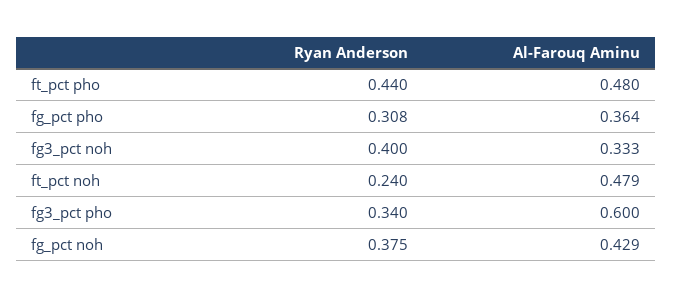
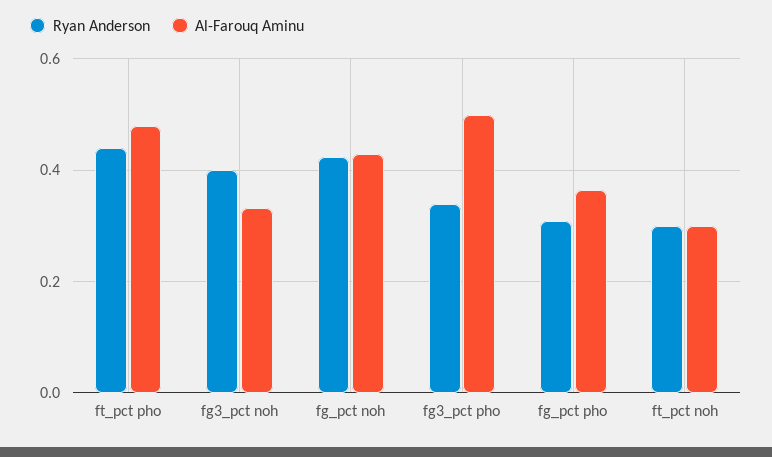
Ryan Anderson, ft_pct noh: 0.24 -> 0.3
Al-Farouq Aminu, ft_pct noh: 0.479 -> 0.3
Al-Farouq Aminu, fg3_pct pho: 0.6 -> 0.5
Ryan Anderson, fg_pct noh: 0.375 -> 0.42

